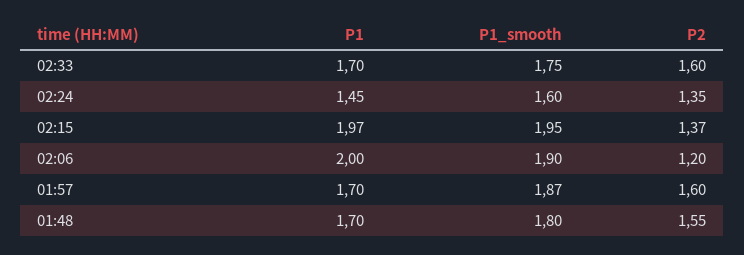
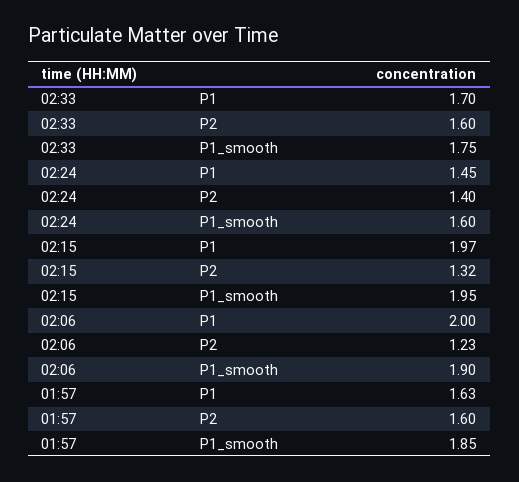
P2, 02:24: 1.35 -> 1.4
P2, 02:15: 1.37 -> 1.32
P2, 02:06: 1.2 -> 1.23
P1, 01:57: 1.7 -> 1.63
P1_smooth, 01:57: 1.87 -> 1.85
P1, 01:48: 1.7 -> none
P1_smooth, 01:48: 1.8 -> none
P2, 01:48: 1.55 -> none

